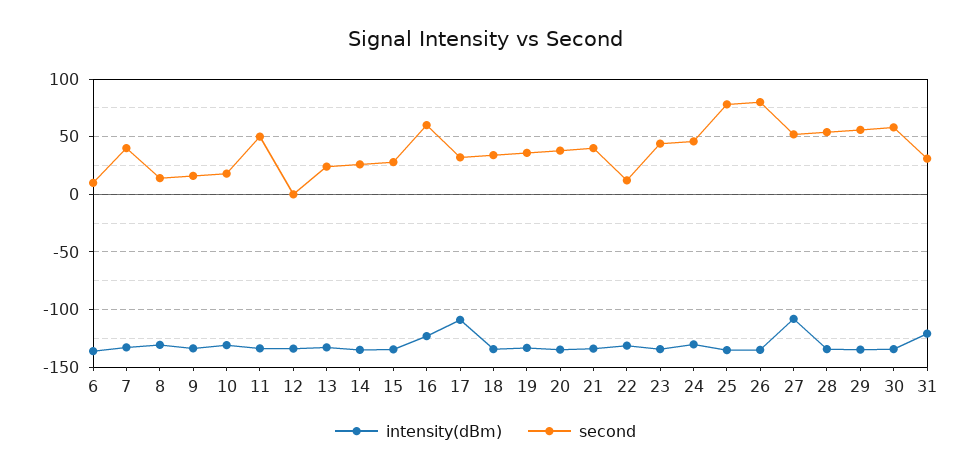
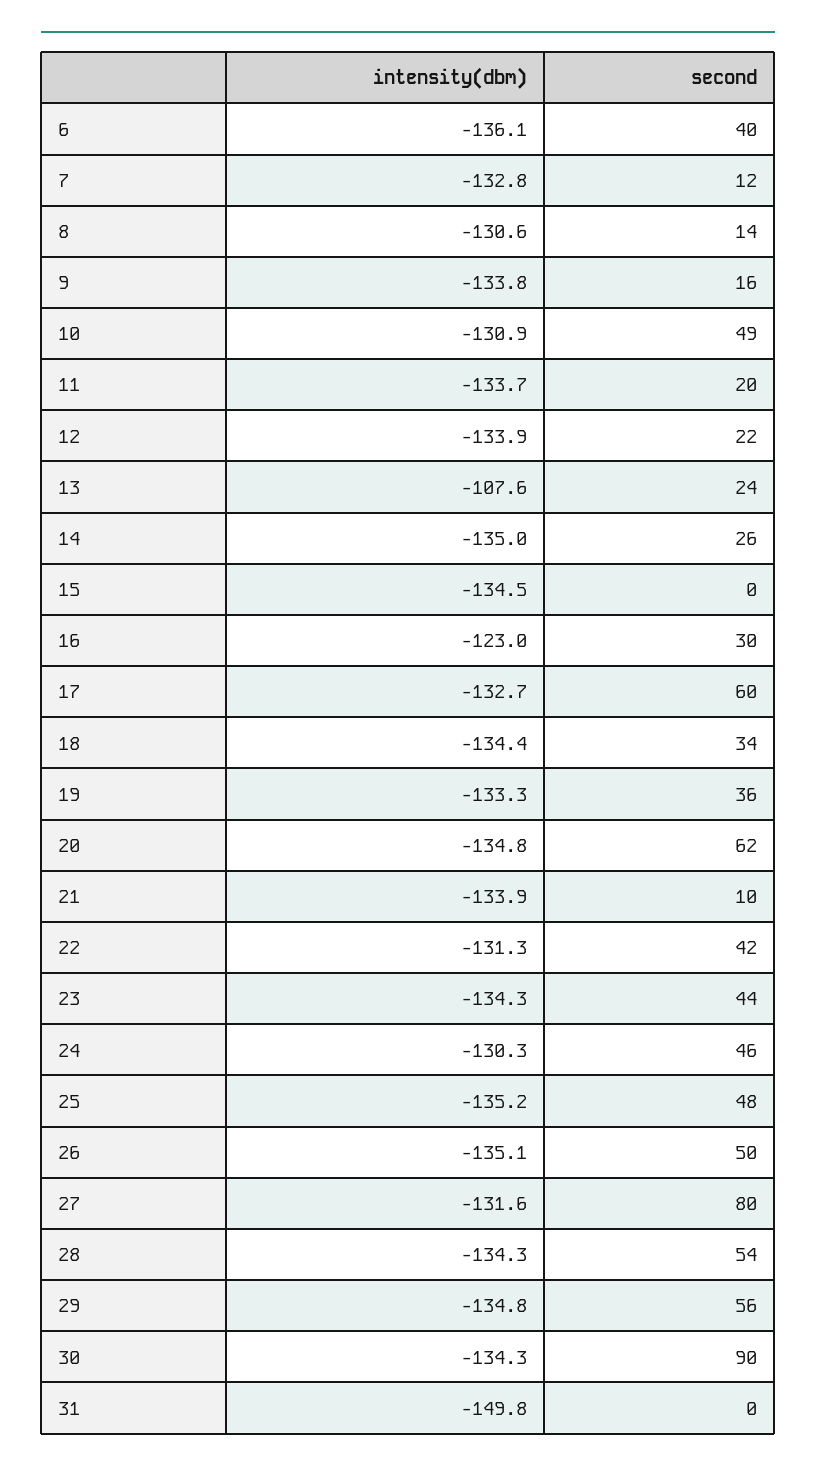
second, 6: 10 -> 40
second, 7: 40 -> 12
second, 10: 20 -> 49
second, 11: 50 -> 20
second, 12: 0 -> 22
intensity(dBm), 13: -130 -> -107.6
second, 15: 30 -> 0
second, 16: 60 -> 30
intensity(dBm), 17: -110 -> -132.7
second, 17: 30 -> 60
second, 20: 40 -> 62
second, 21: 40 -> 10
second, 22: 10 -> 42
second, 25: 80 -> 48
second, 26: 80 -> 50
intensity(dBm), 27: -110 -> -131.6
second, 27: 50 -> 80
second, 30: 60 -> 90
intensity(dBm), 31: -120 -> -149.8
second, 31: 30 -> 0

